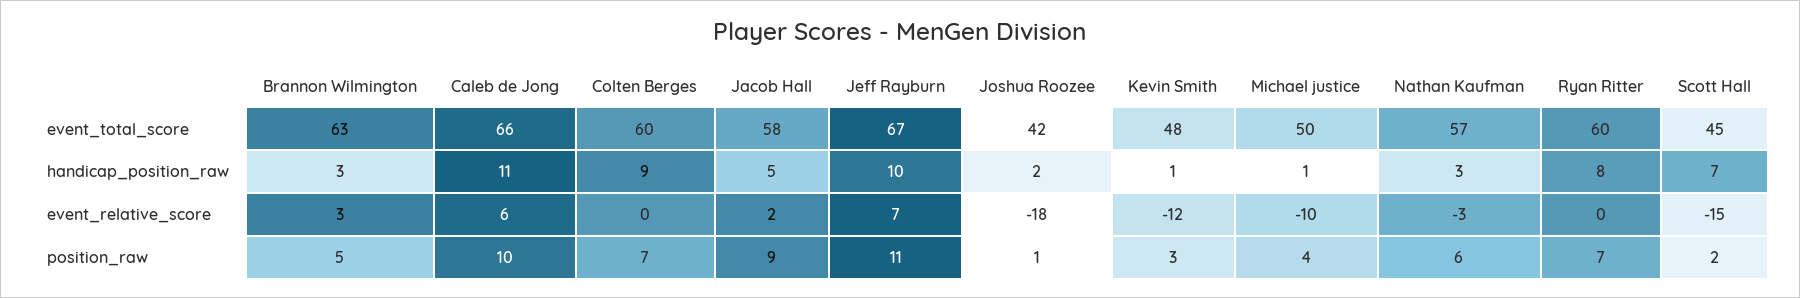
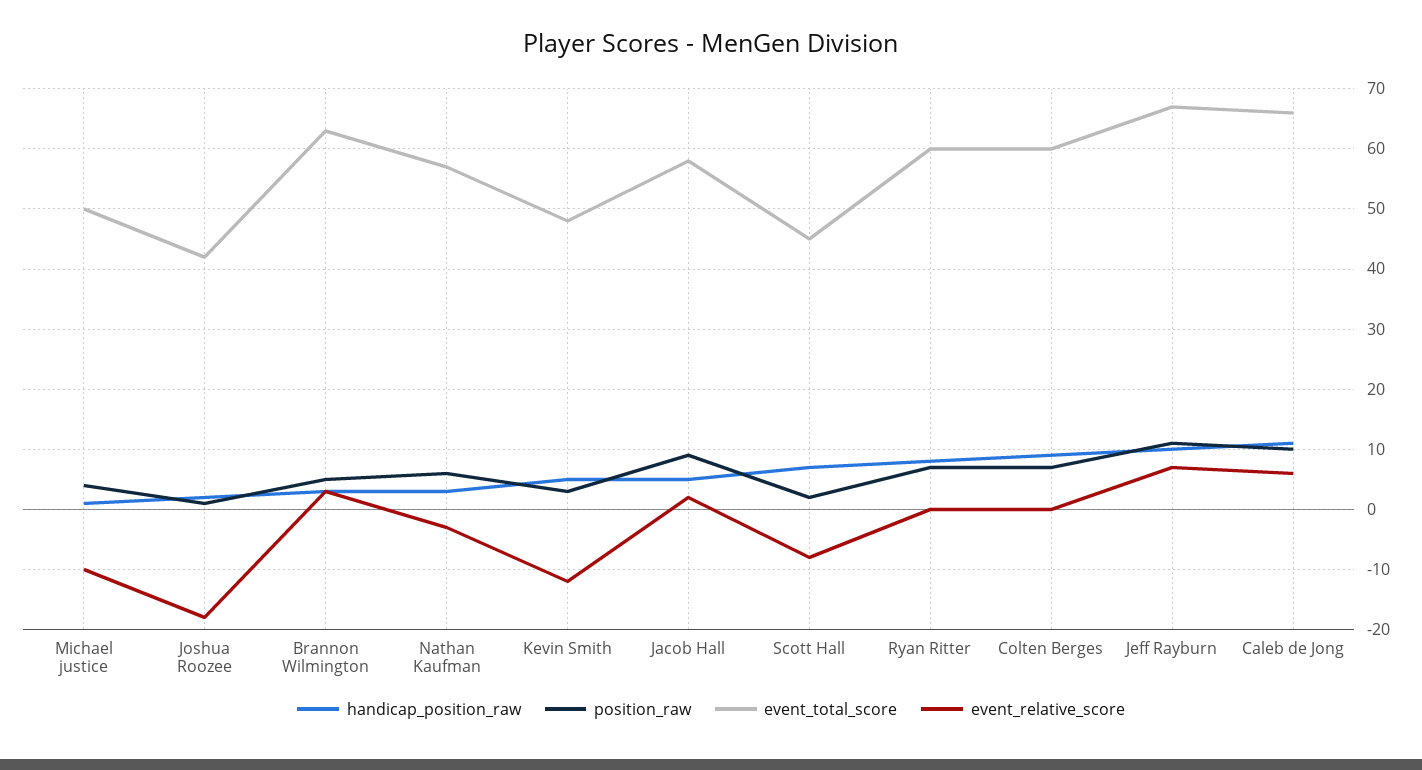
handicap_position_raw, Kevin Smith: 1 -> 5
event_relative_score, Scott Hall: -15 -> -8

